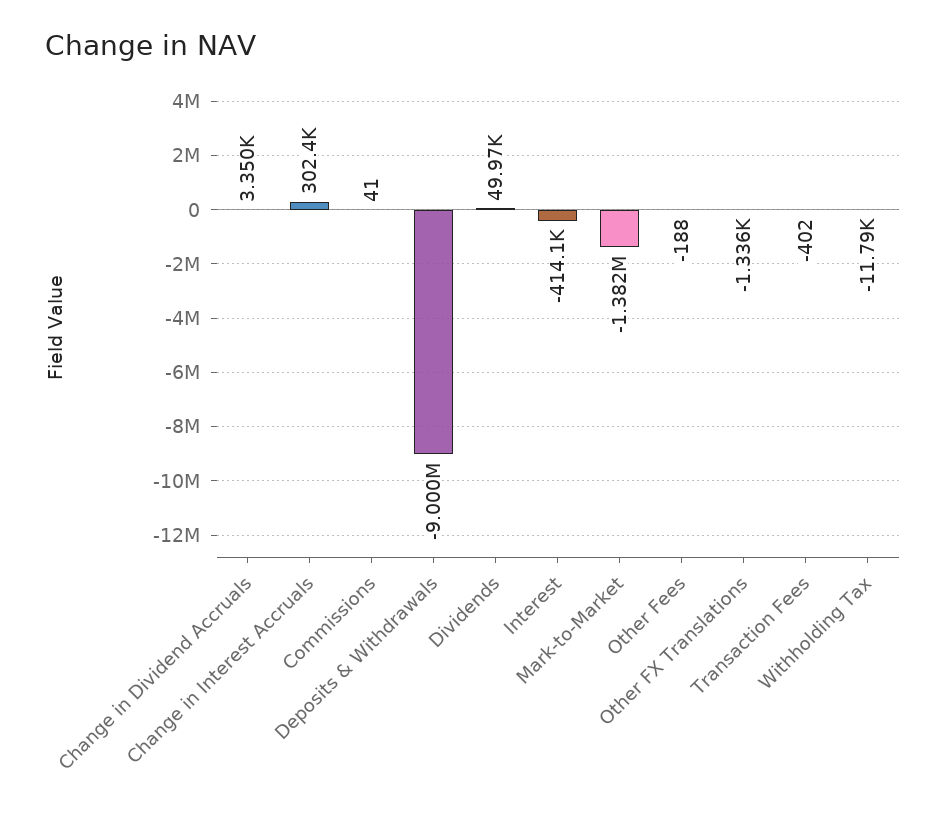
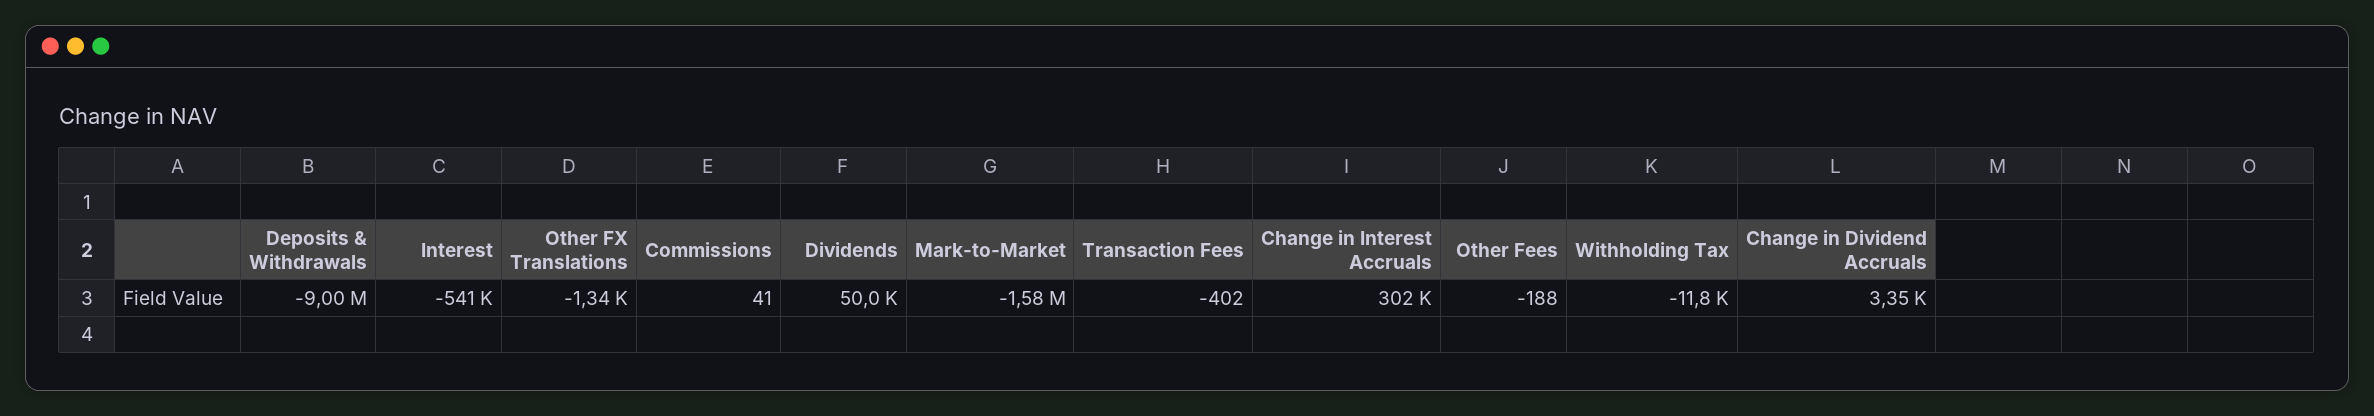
Interest: -414100 -> -541000
Mark-to-Market: -1382000 -> -1580000

